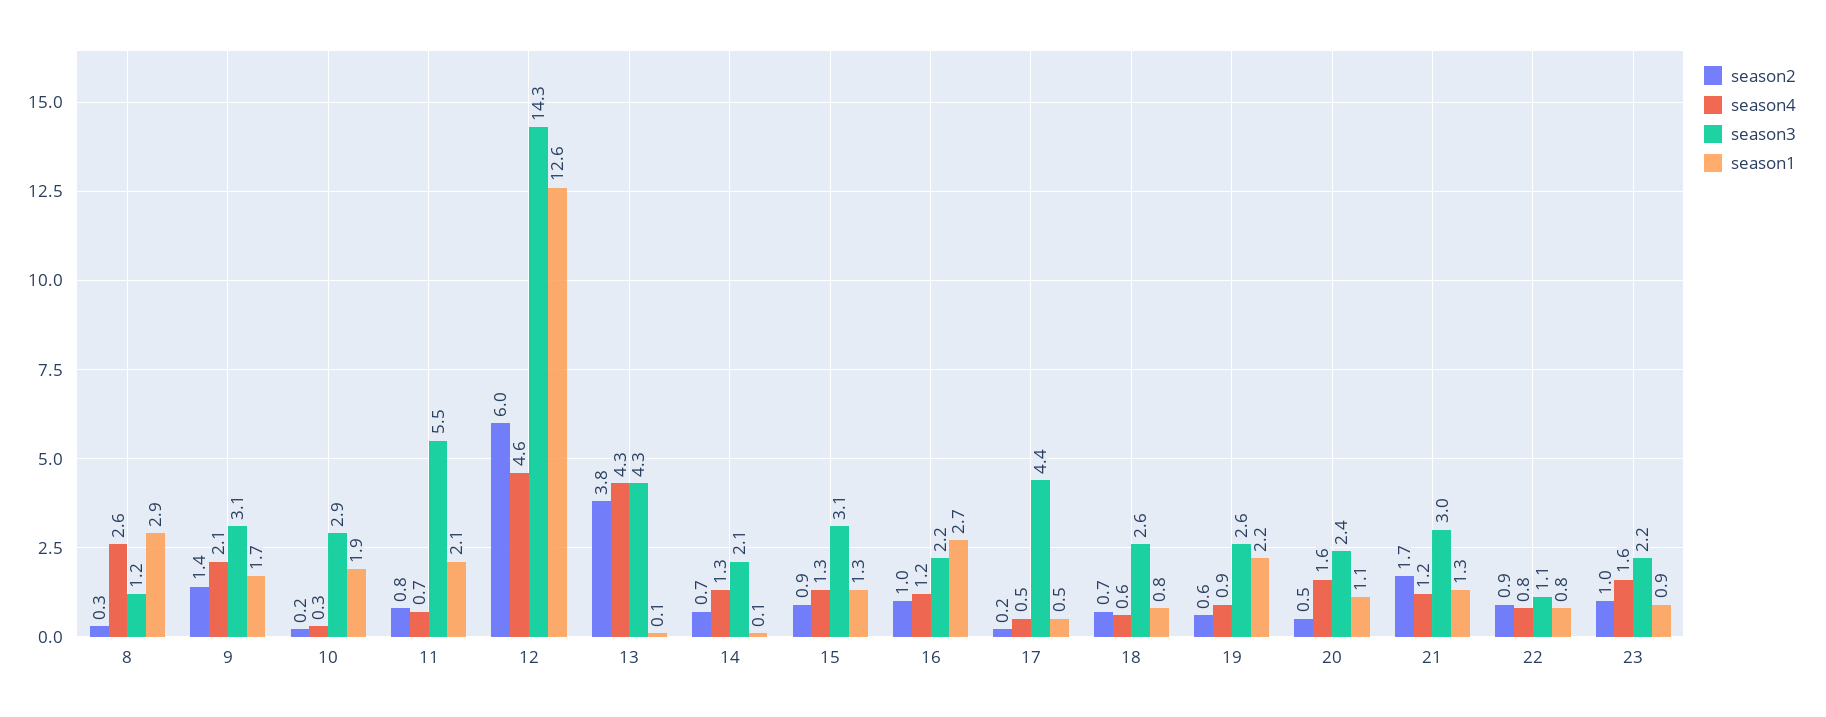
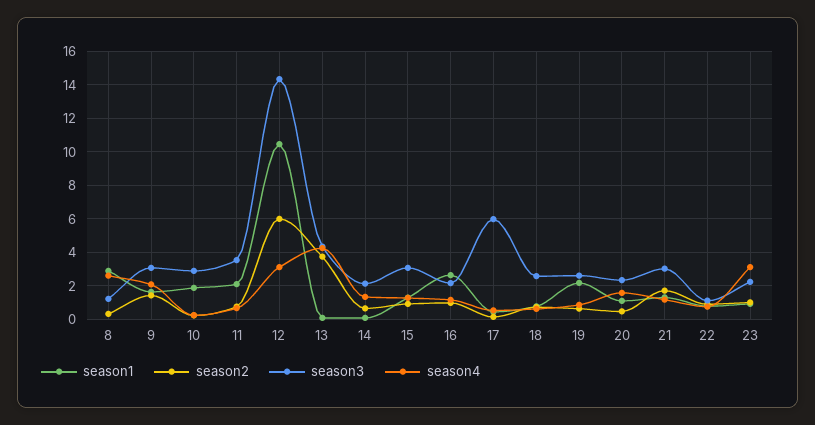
season3, 11: 5.5 -> 3.5
season4, 12: 4.6 -> 3
season1, 12: 12.6 -> 10.5
season3, 17: 4.4 -> 6
season4, 23: 1.6 -> 3

